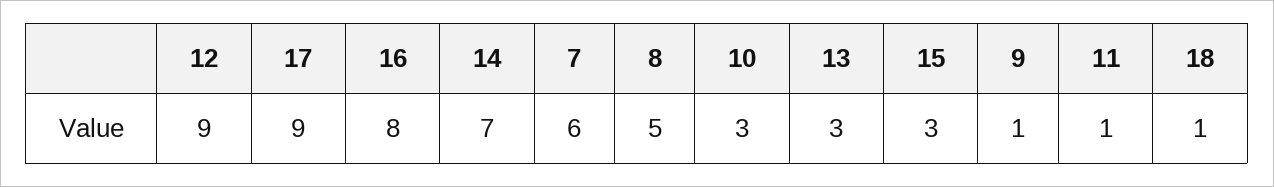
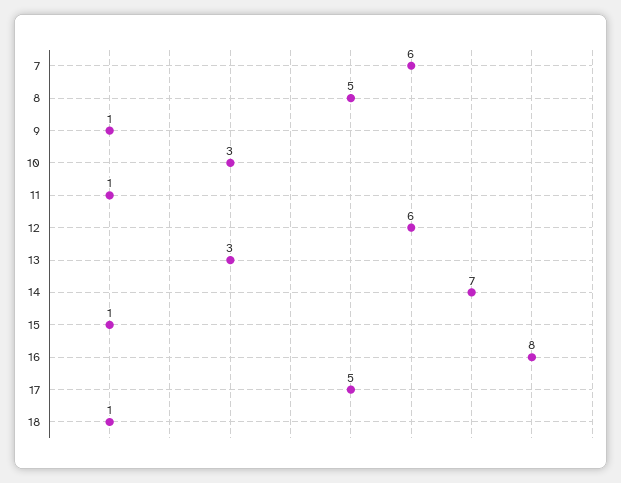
12: 9 -> 6
17: 9 -> 5
15: 3 -> 1

